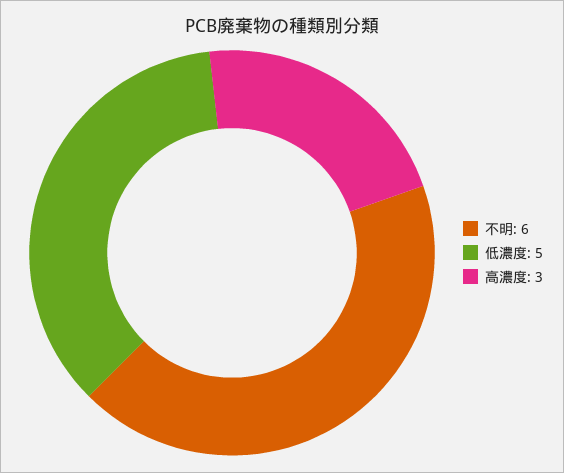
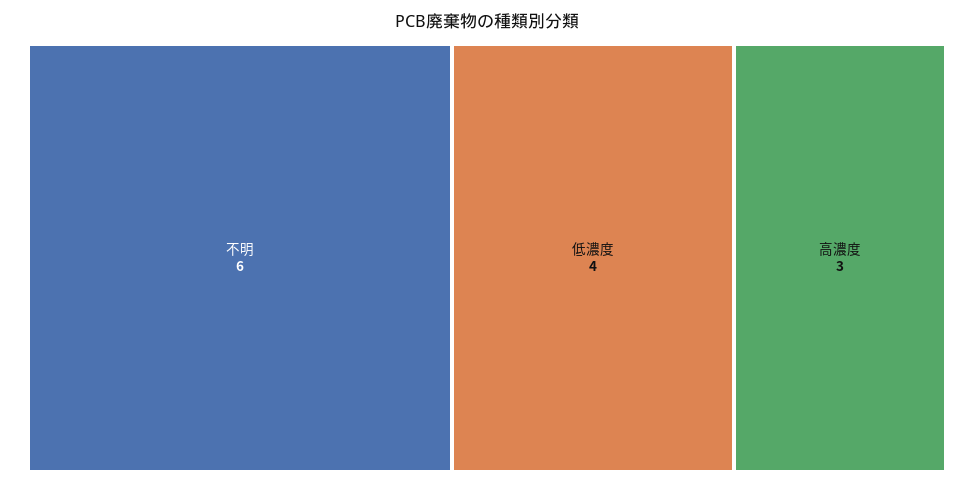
低濃度: 5 -> 4

